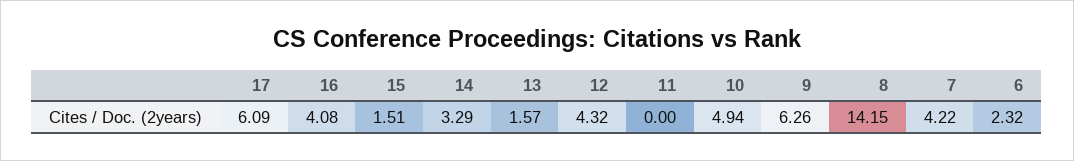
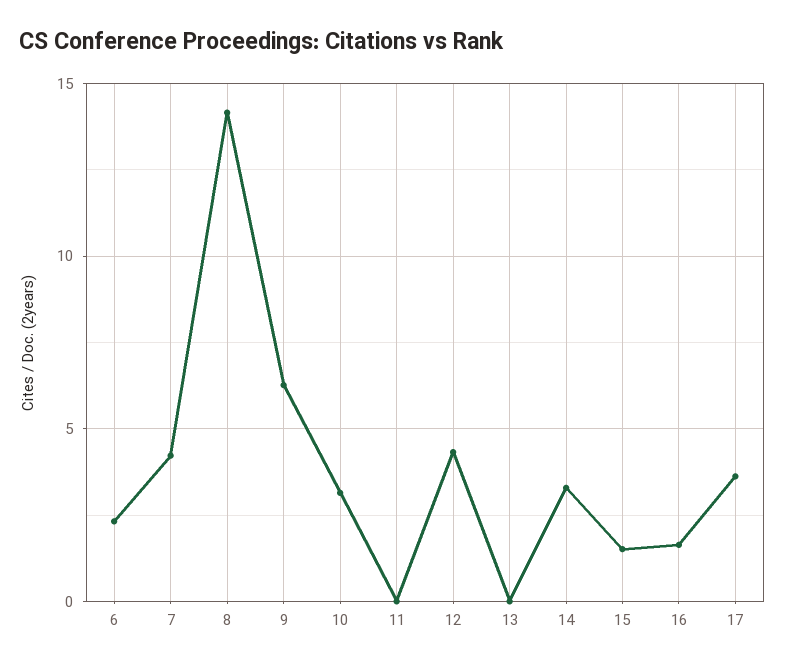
17: 6.09 -> 3.5
16: 4.08 -> 1.5
13: 1.57 -> 0
10: 4.94 -> 3

